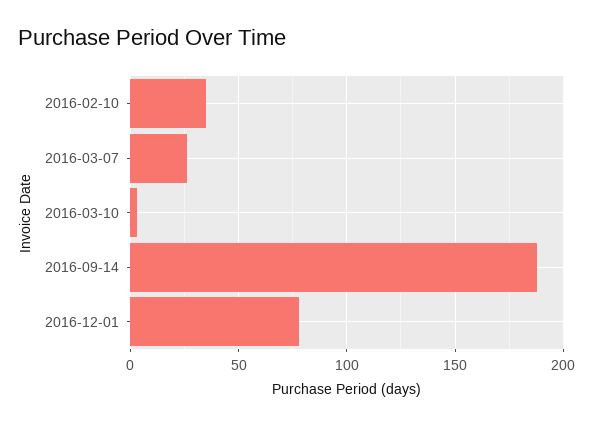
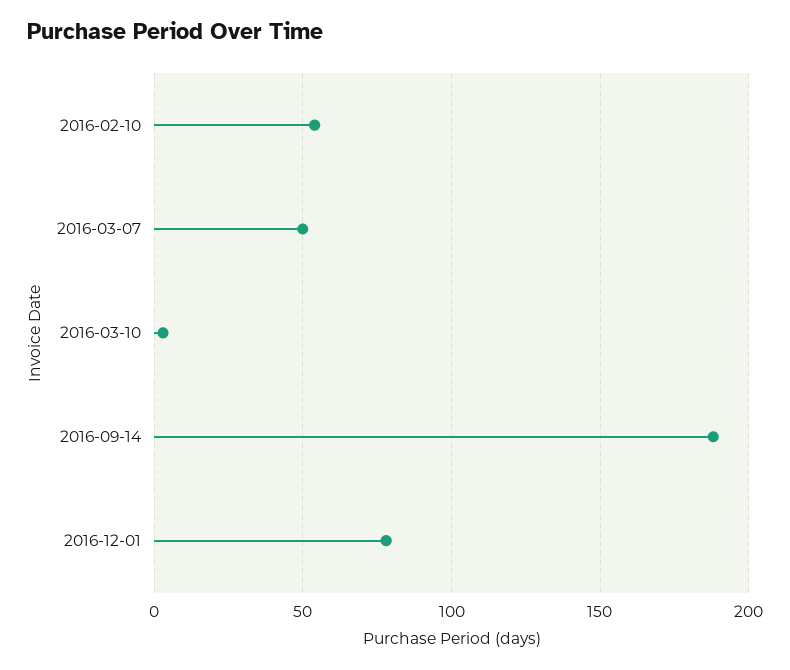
2016-02-10: 35 -> 55
2016-03-07: 25 -> 50

